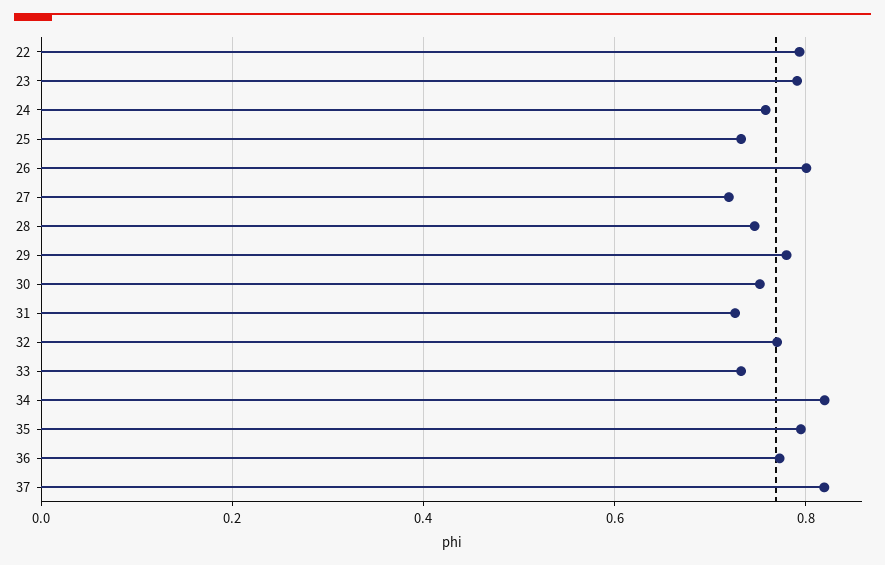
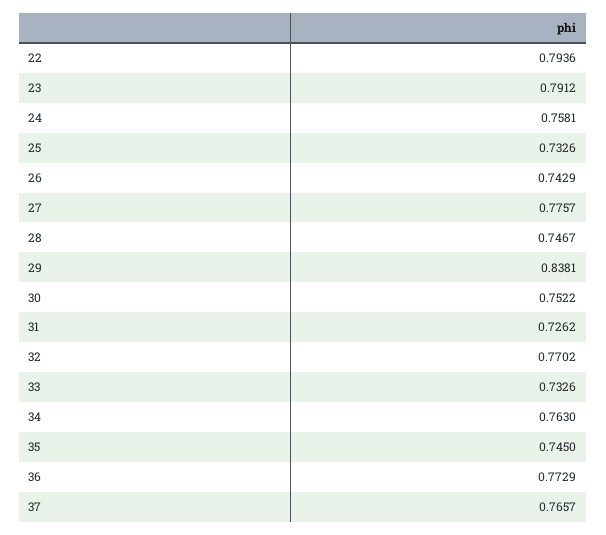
26: 0.8 -> 0.7429
27: 0.72 -> 0.7757
29: 0.78 -> 0.8381
34: 0.82 -> 0.763
35: 0.8 -> 0.745
37: 0.82 -> 0.7657

